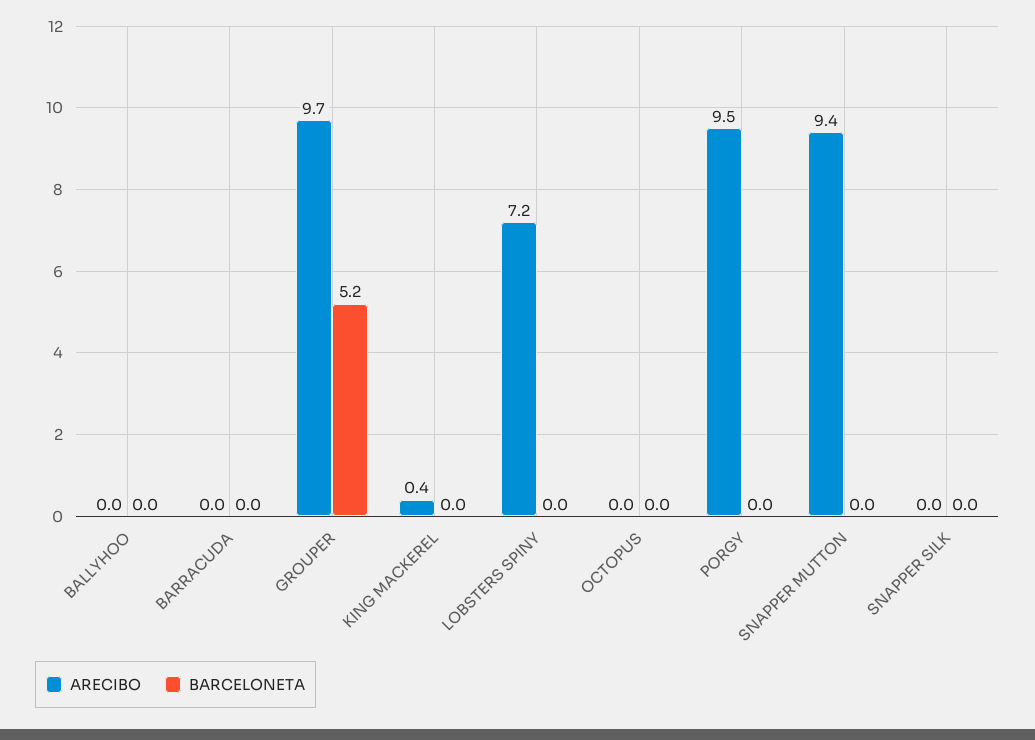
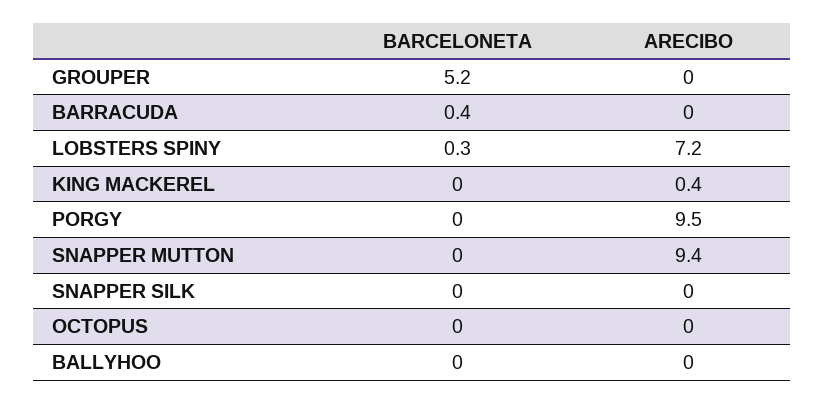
BARCELONETA, BARRACUDA: 0 -> 0.4
ARECIBO, GROUPER: 9.7 -> 0
BARCELONETA, LOBSTERS SPINY: 0 -> 0.3

